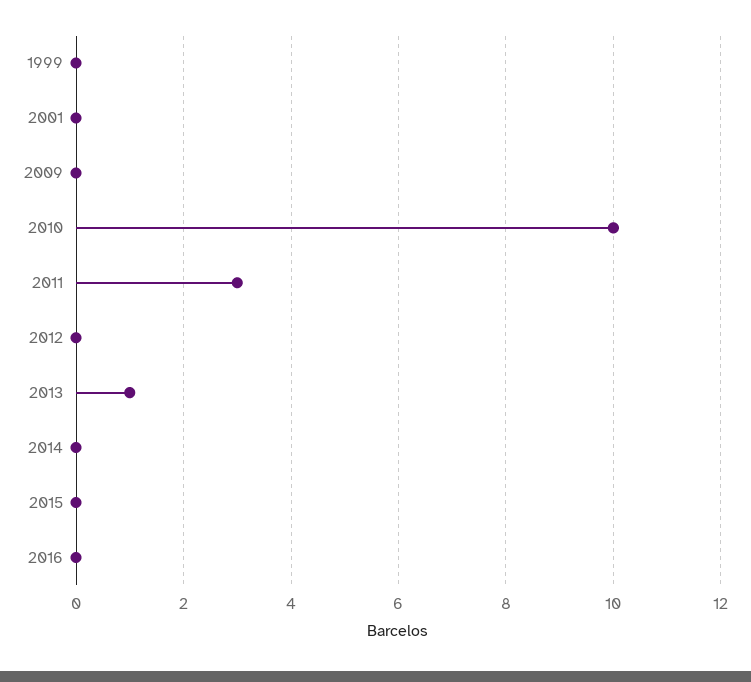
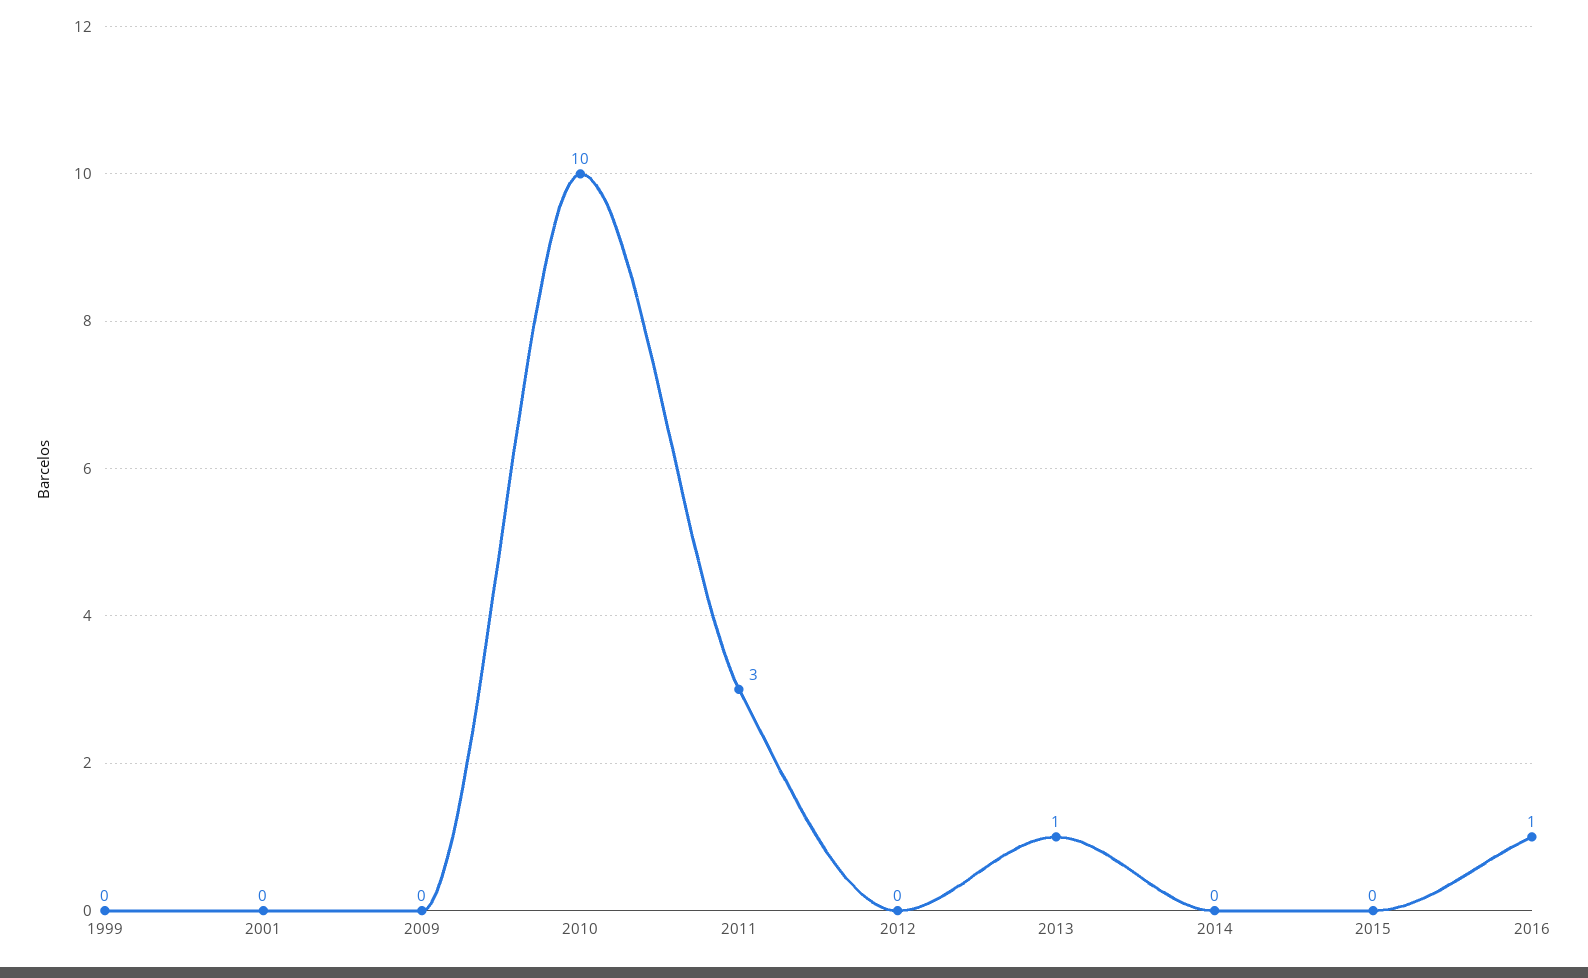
2016: 0 -> 1

